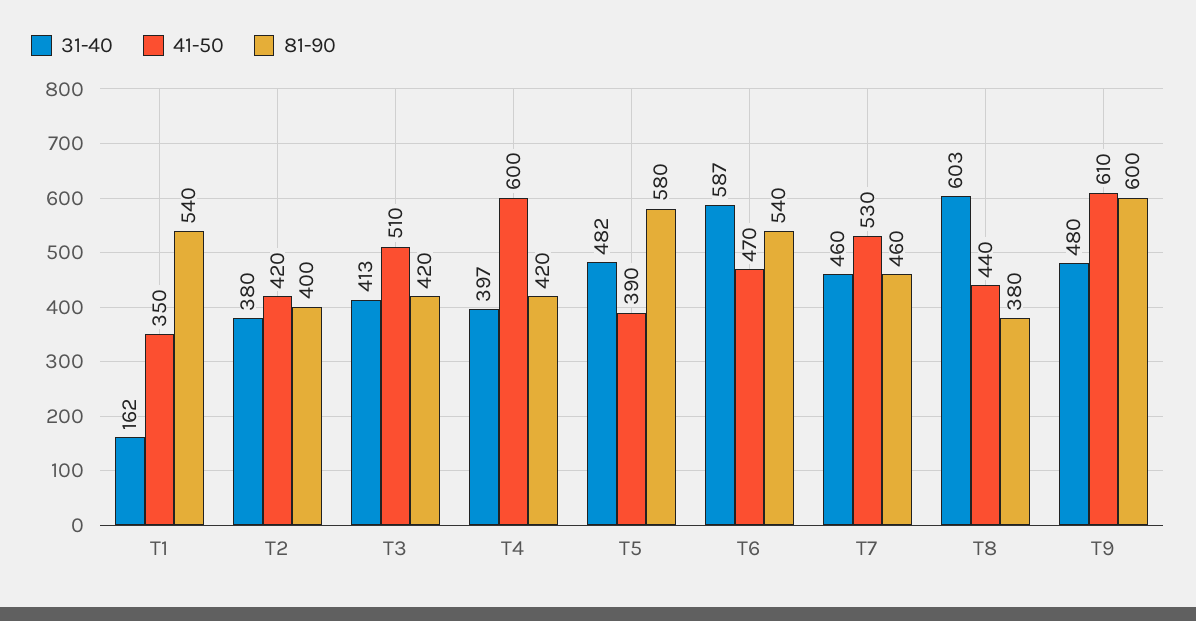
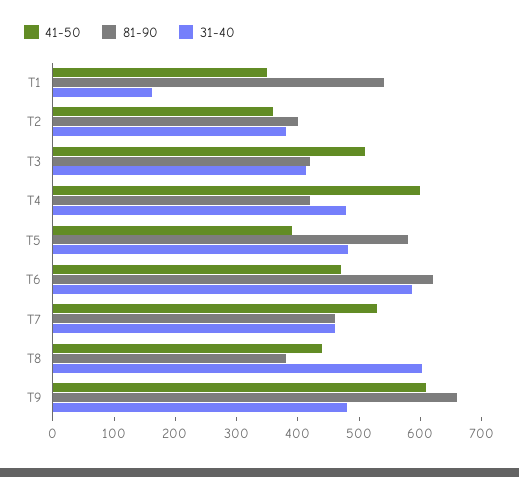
41-50, T2: 420 -> 360
31-40, T4: 397 -> 480
81-90, T6: 540 -> 620
81-90, T9: 600 -> 660

